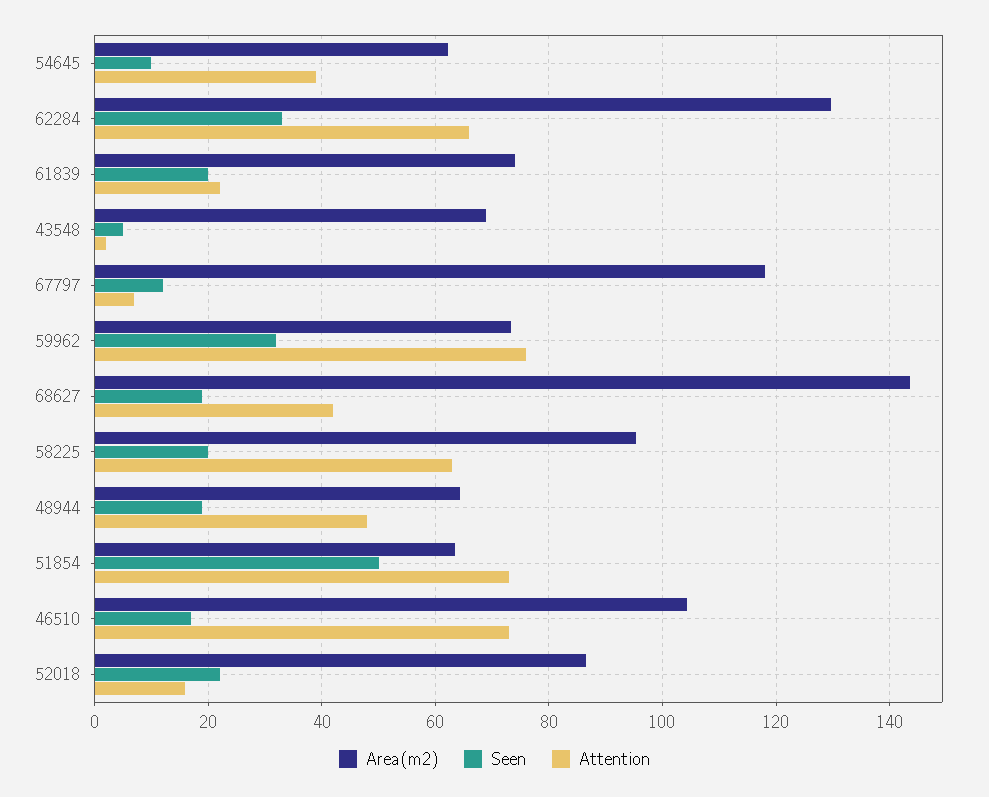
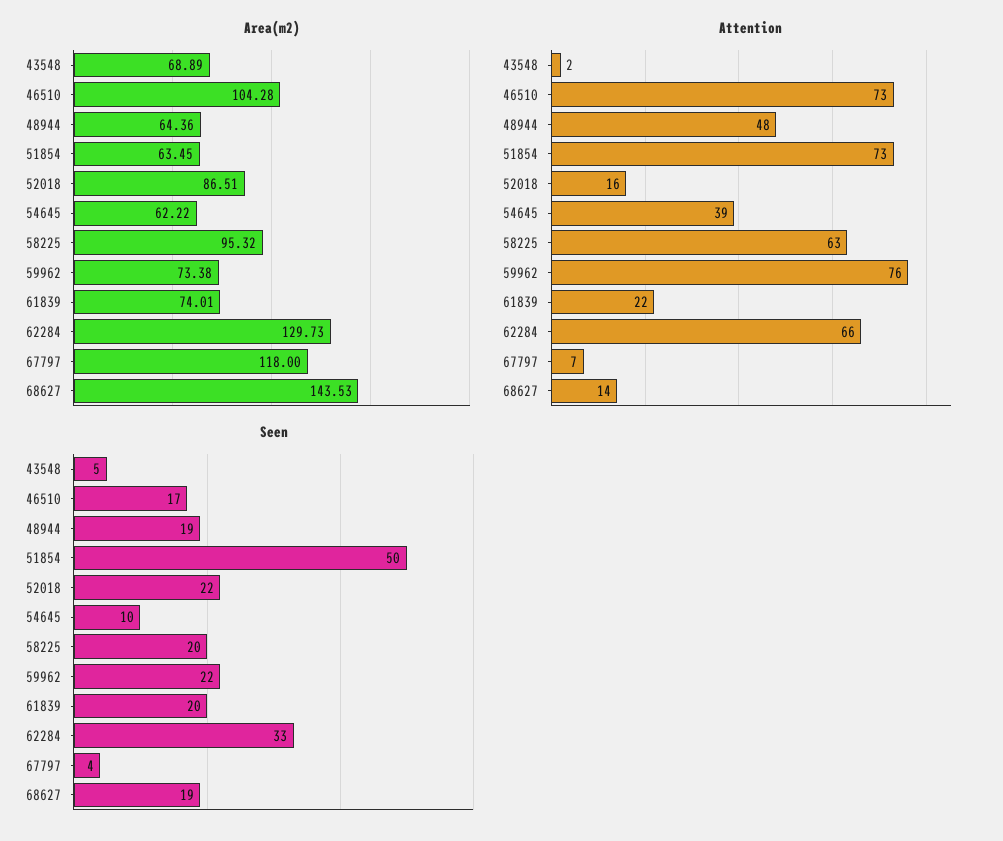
Seen, 67797: 12 -> 4
Seen, 59962: 32 -> 22
Attention, 68627: 42 -> 14

